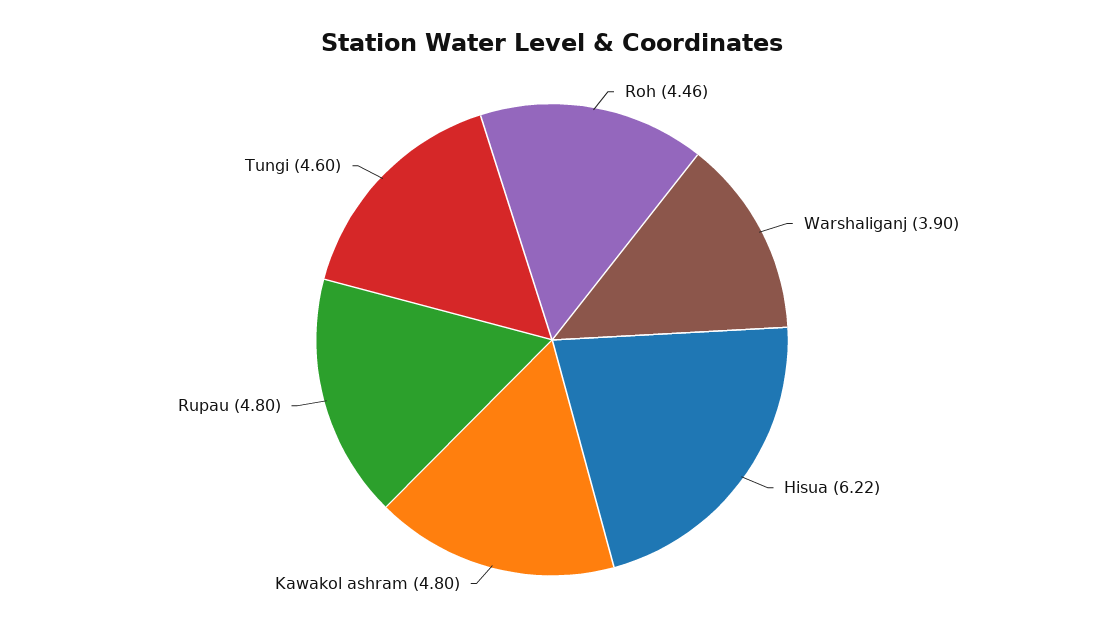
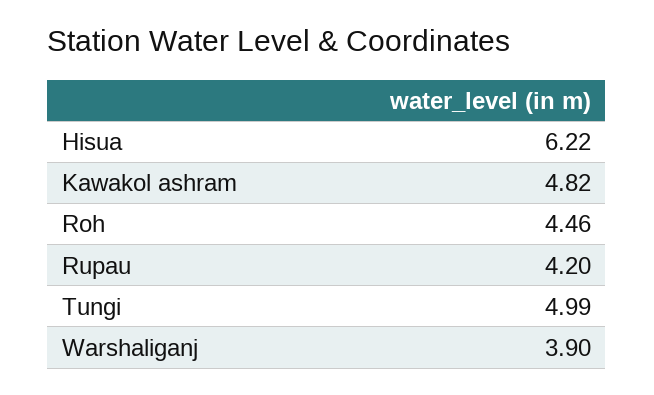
Kawakol ashram: 4.8 -> 4.82
Rupau: 4.8 -> 4.2
Tungi: 4.6 -> 4.99

